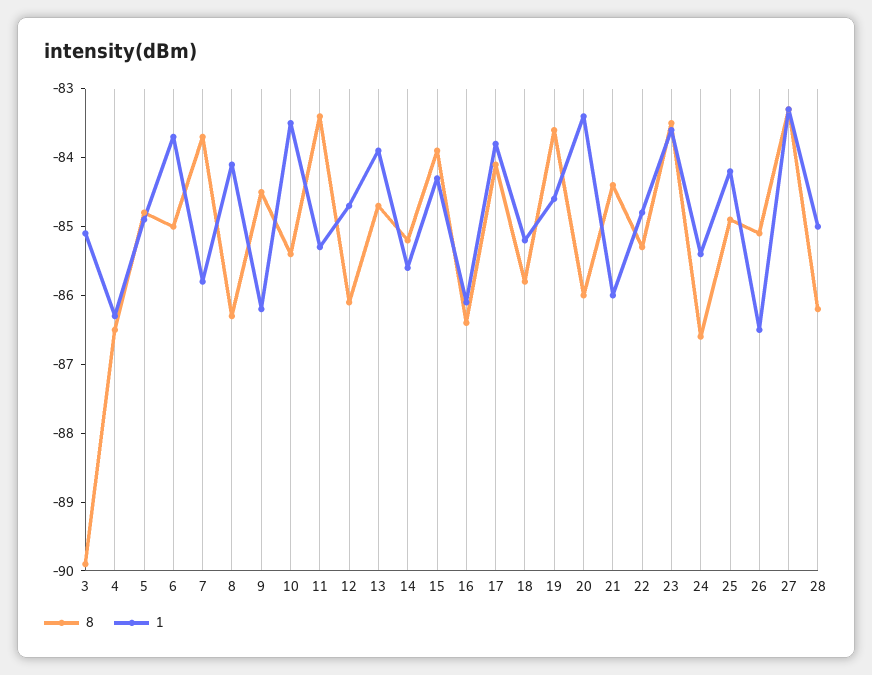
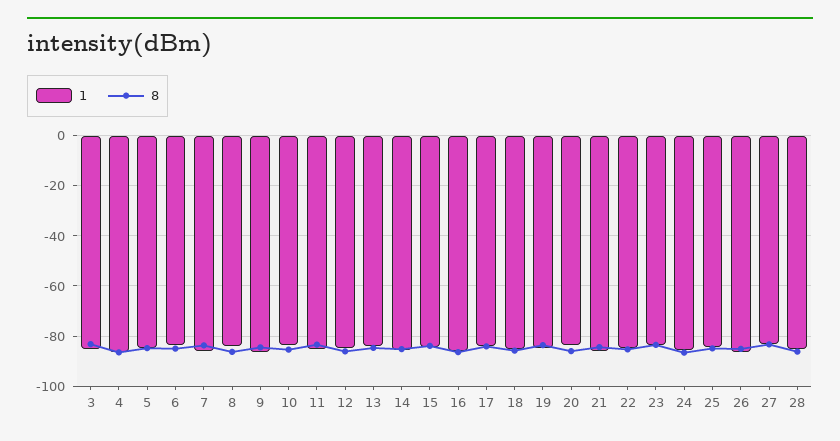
8, 3: -90 -> -82.5

